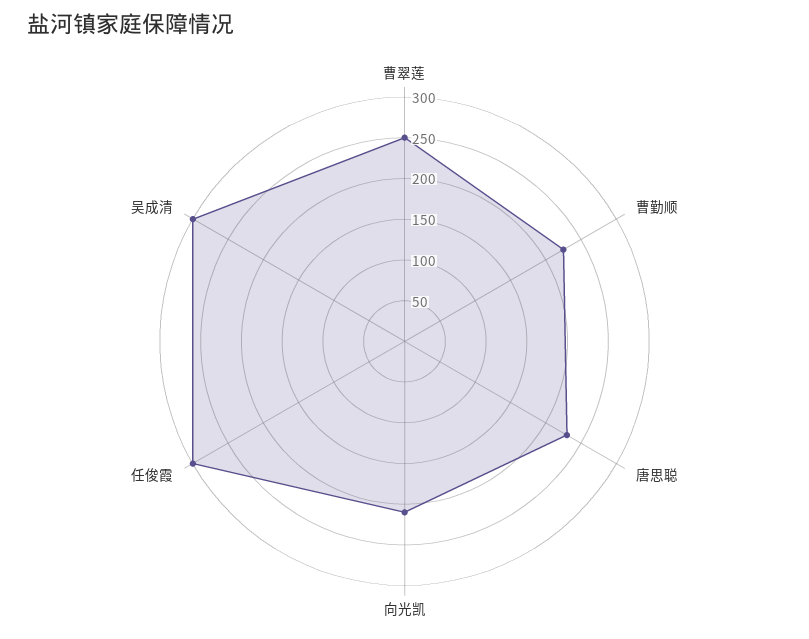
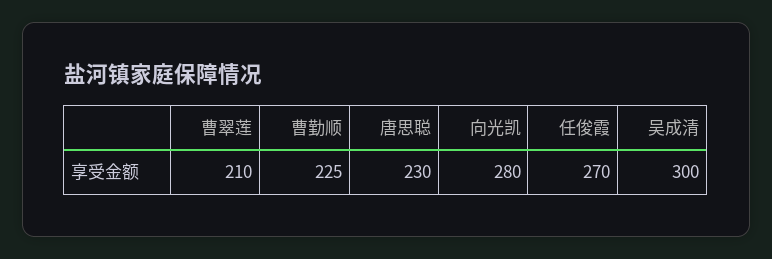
曹翠莲: 250 -> 210
向光凯: 210 -> 280
任俊霞: 300 -> 270

